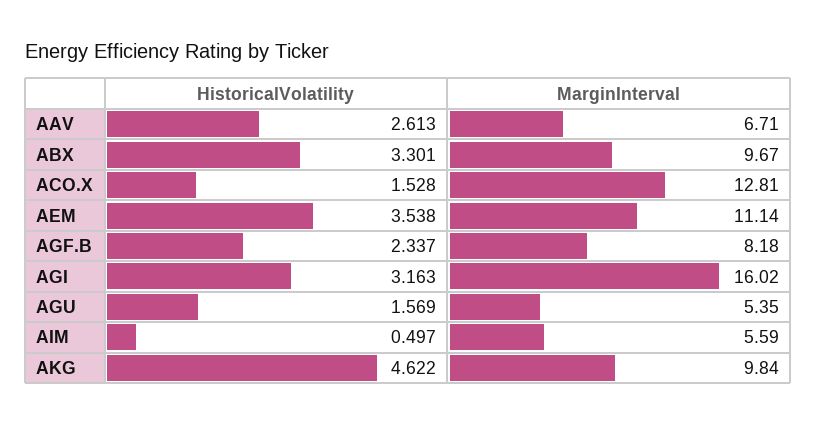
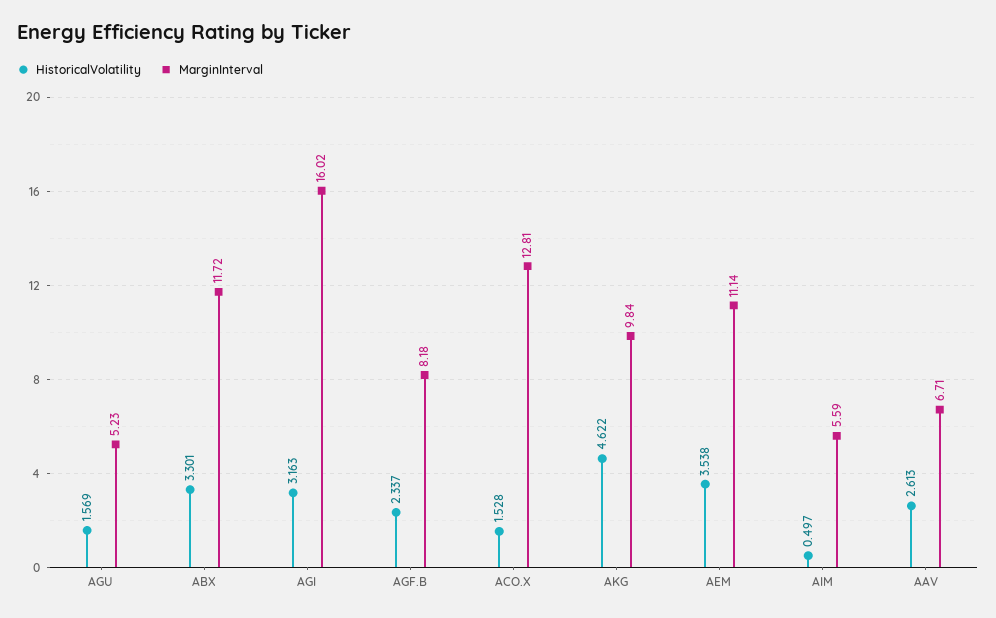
MarginInterval, ABX: 9.67 -> 11.72
MarginInterval, AGU: 5.35 -> 5.23

